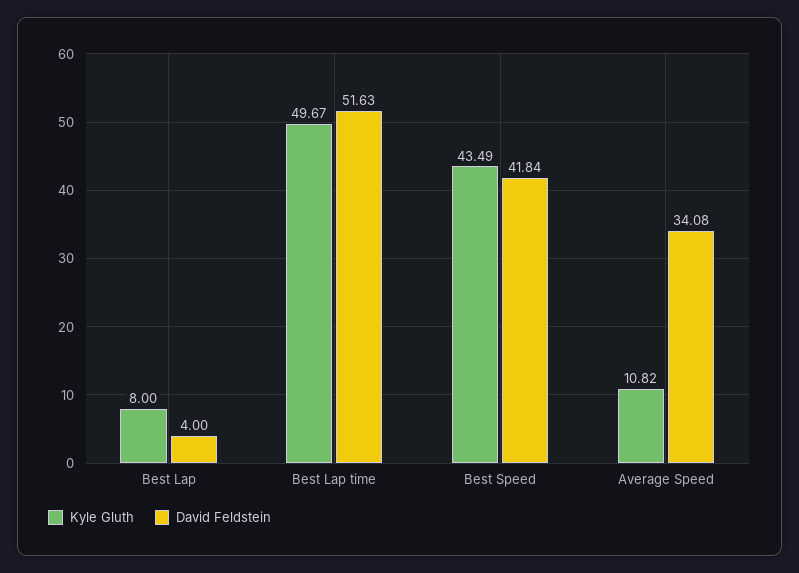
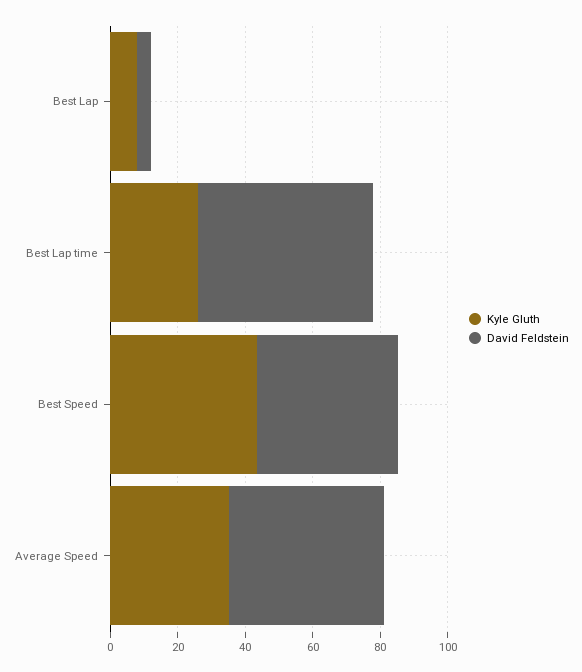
Kyle Gluth, Best Lap time: 49.67 -> 25
Kyle Gluth, Average Speed: 10.82 -> 35
David Feldstein, Average Speed: 34.08 -> 45

